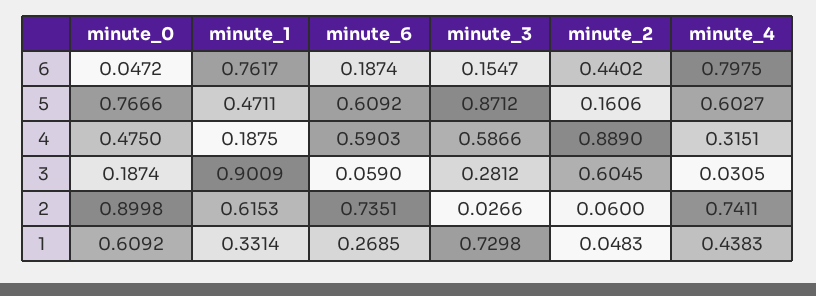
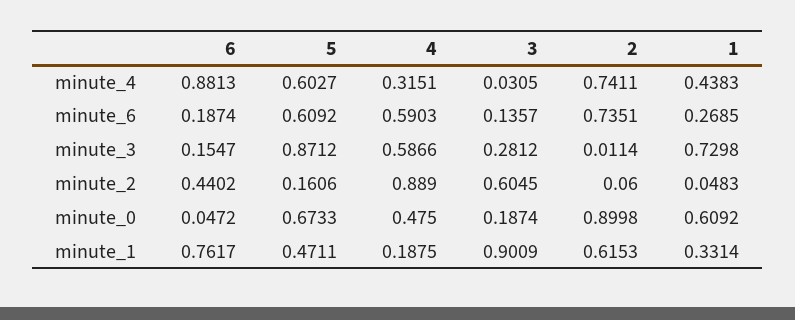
minute_4, 6: 0.7975 -> 0.8813
minute_0, 5: 0.7666 -> 0.6733
minute_6, 3: 0.059 -> 0.1357
minute_3, 2: 0.0266 -> 0.0114

